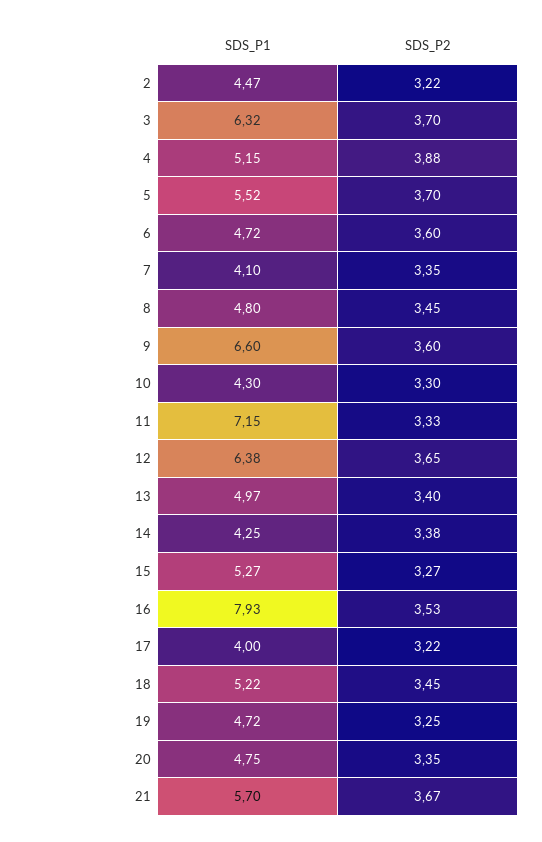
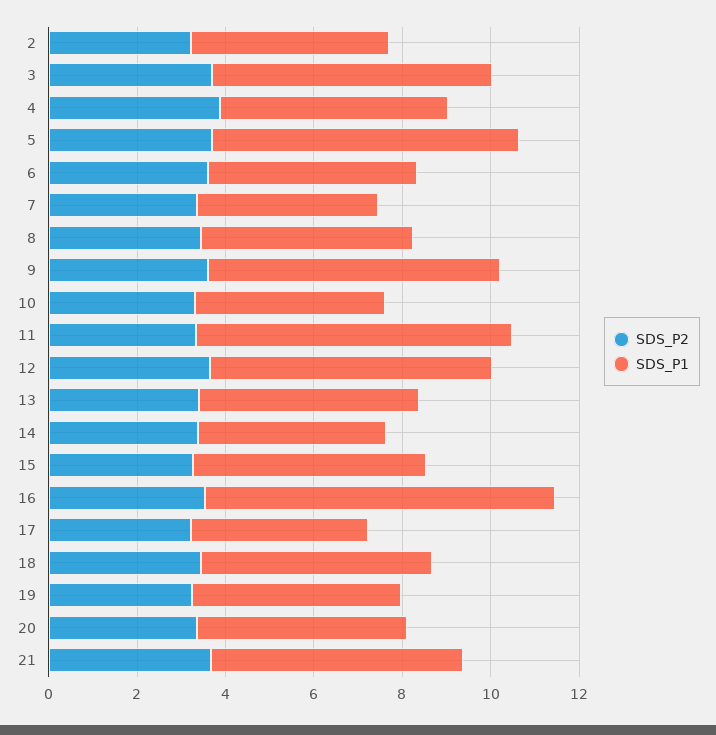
SDS_P1, 5: 5.52 -> 7

